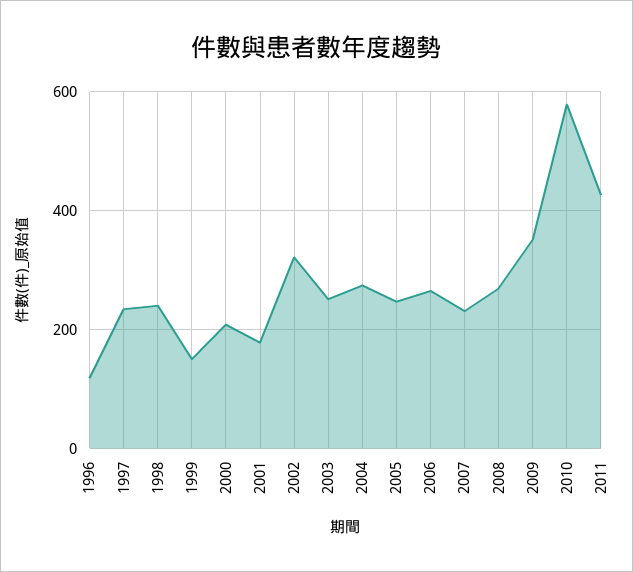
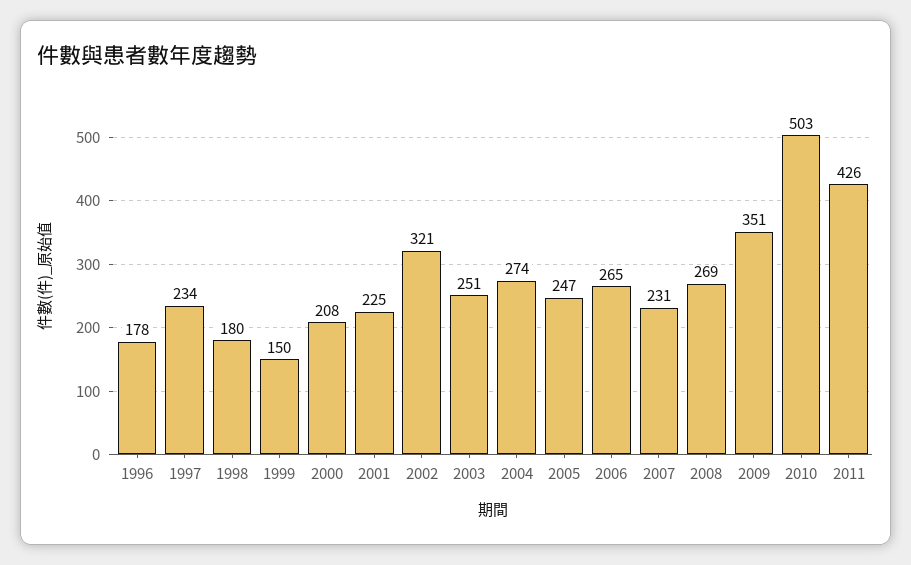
1996: 120 -> 178
1998: 240 -> 180
2001: 180 -> 225
2010: 580 -> 503

